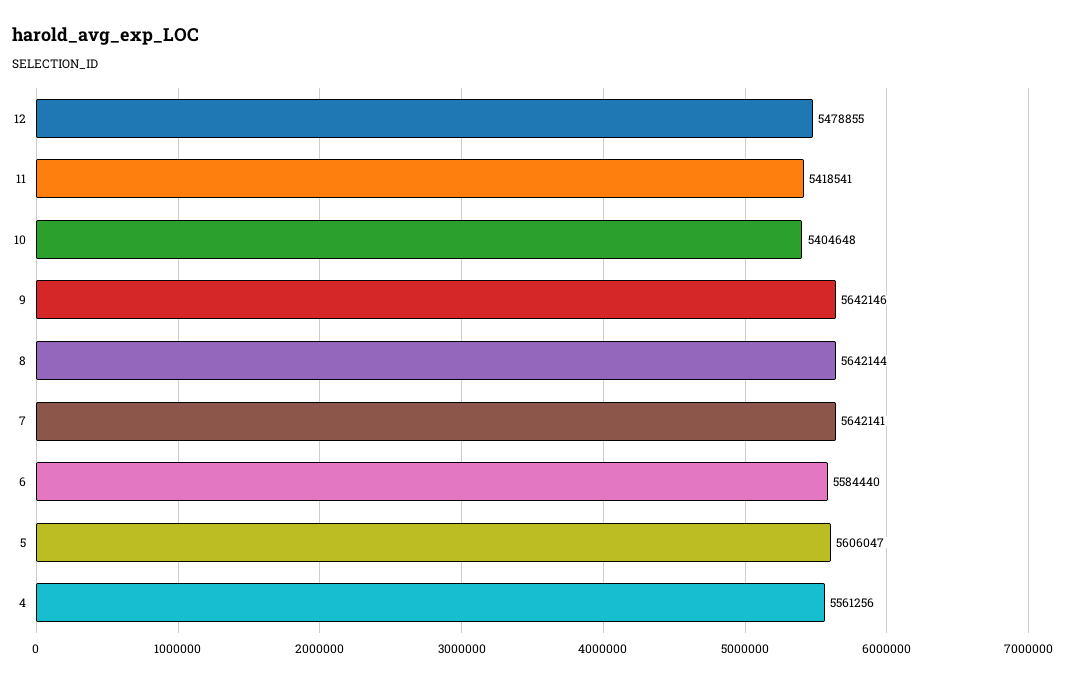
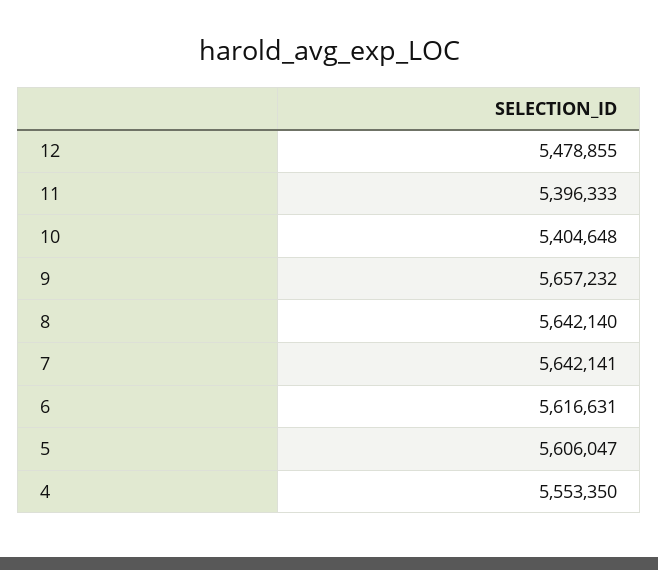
11: 5418541 -> 5396333
9: 5642146 -> 5657232
8: 5642144 -> 5642140
6: 5584440 -> 5616631
4: 5561256 -> 5553350

